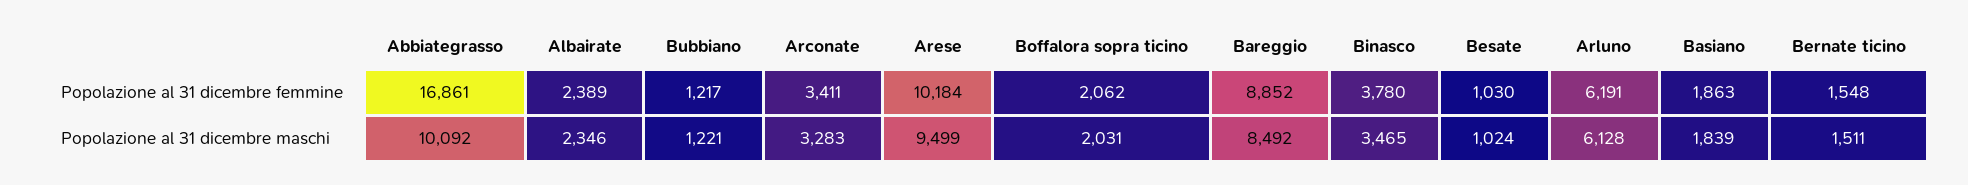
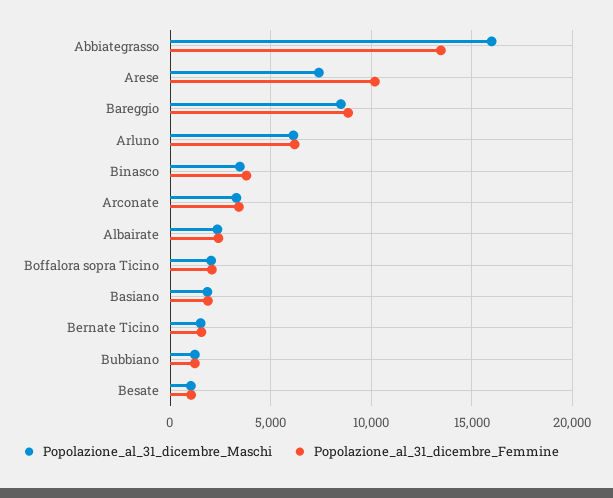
Popolazione al 31 dicembre femmine, Abbiategrasso: 16861 -> 13500
Popolazione al 31 dicembre maschi, Abbiategrasso: 10092 -> 16000
Popolazione al 31 dicembre maschi, Arese: 9499 -> 7500

